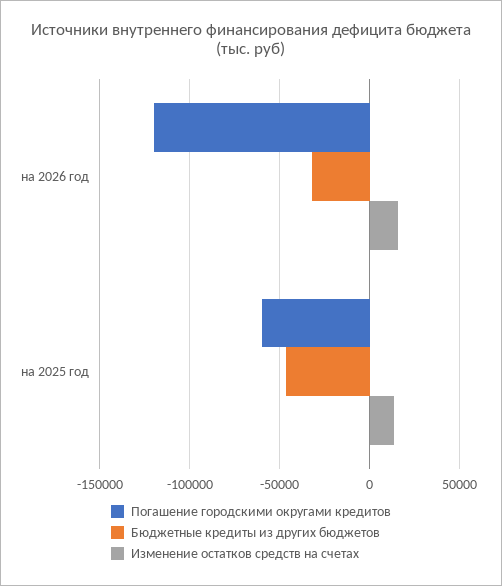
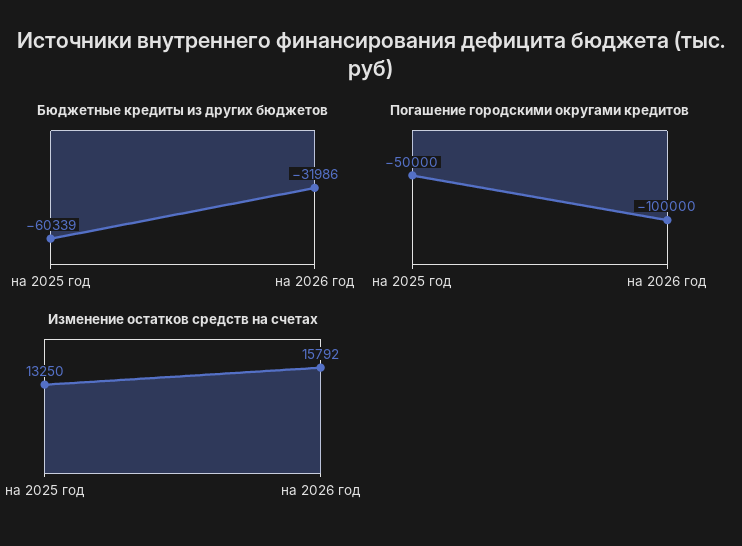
Погашение городскими округами кредитов, на 2026 год: -120000 -> -100000
Погашение городскими округами кредитов, на 2025 год: -60000 -> -50000
Бюджетные кредиты из других бюджетов, на 2025 год: -45000 -> -60339

